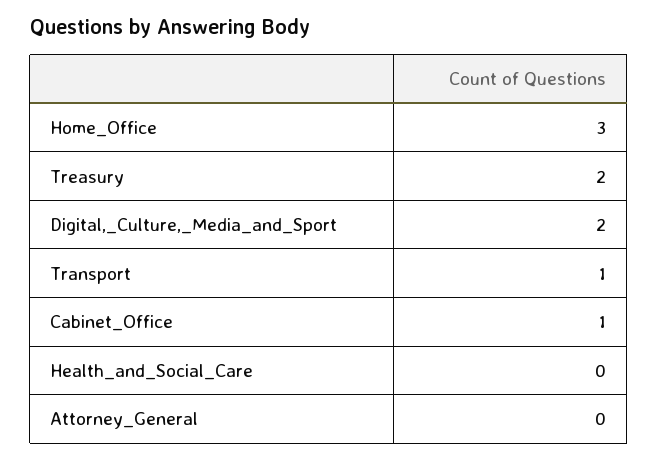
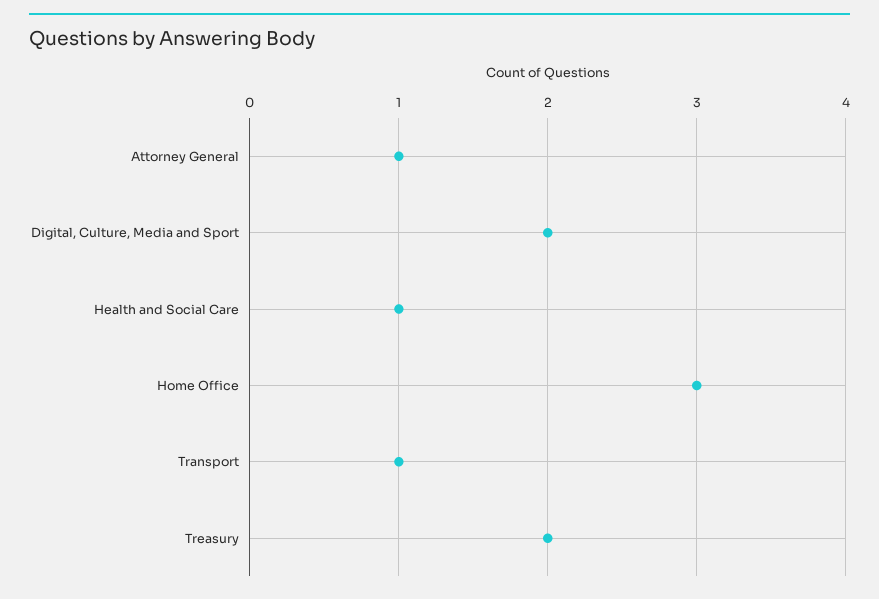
Cabinet_Office: 1 -> none
Health_and_Social_Care: 0 -> 1
Attorney_General: 0 -> 1

